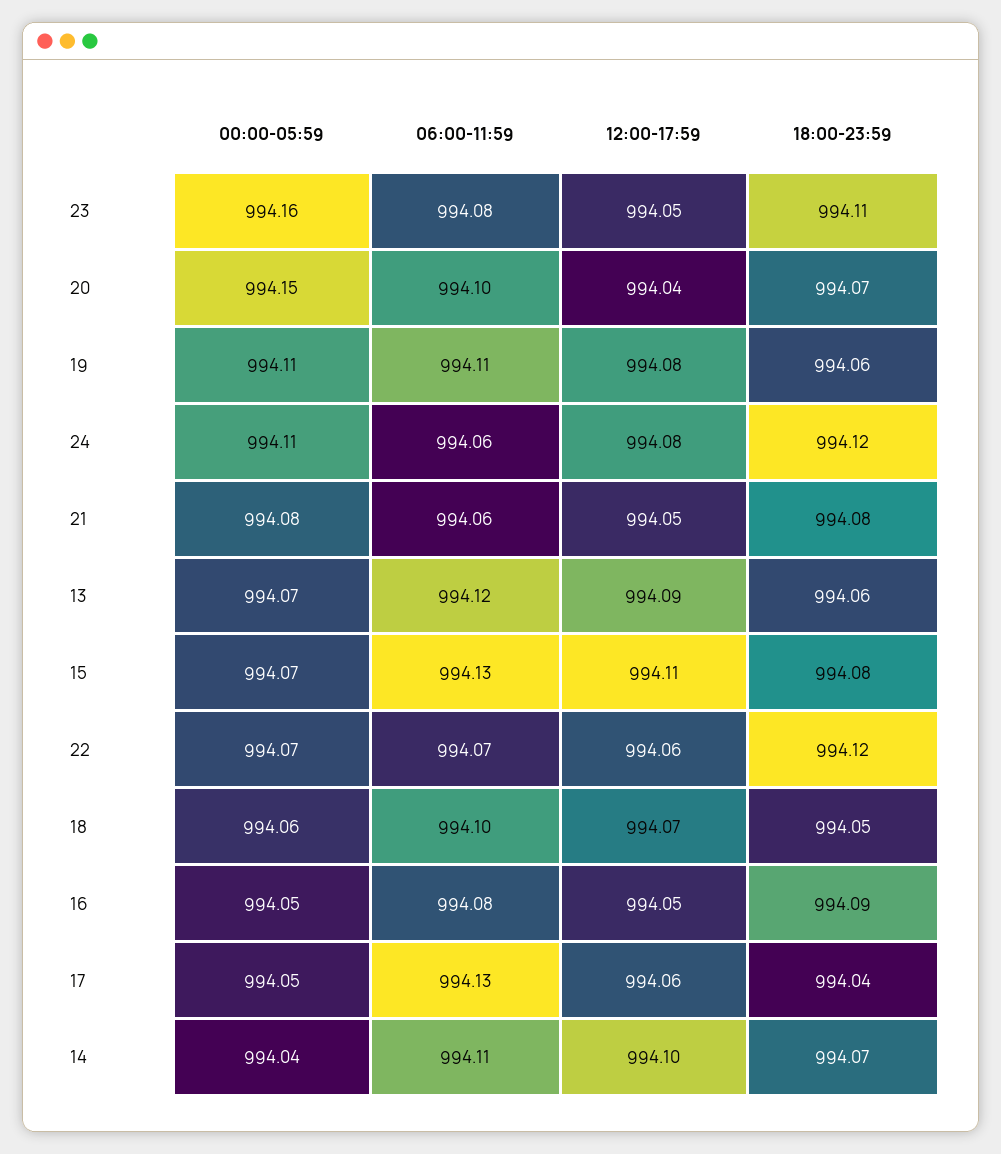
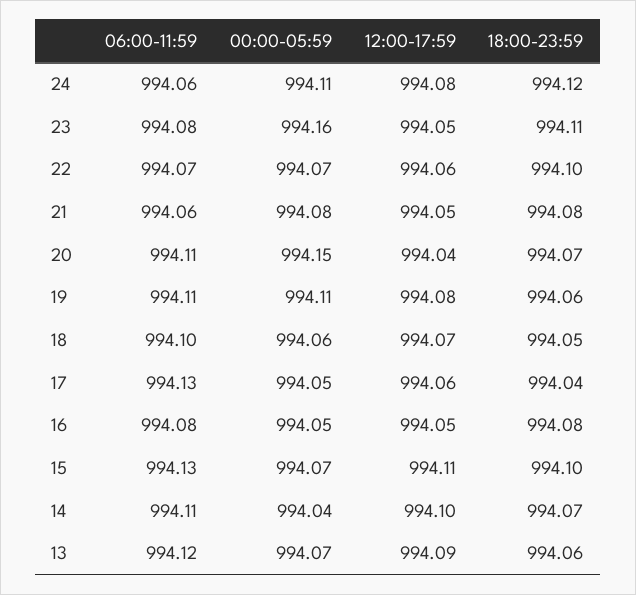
06:00-11:59, 20: 994.1 -> 994.11
18:00-23:59, 15: 994.08 -> 994.1
18:00-23:59, 22: 994.12 -> 994.1
18:00-23:59, 16: 994.09 -> 994.08

